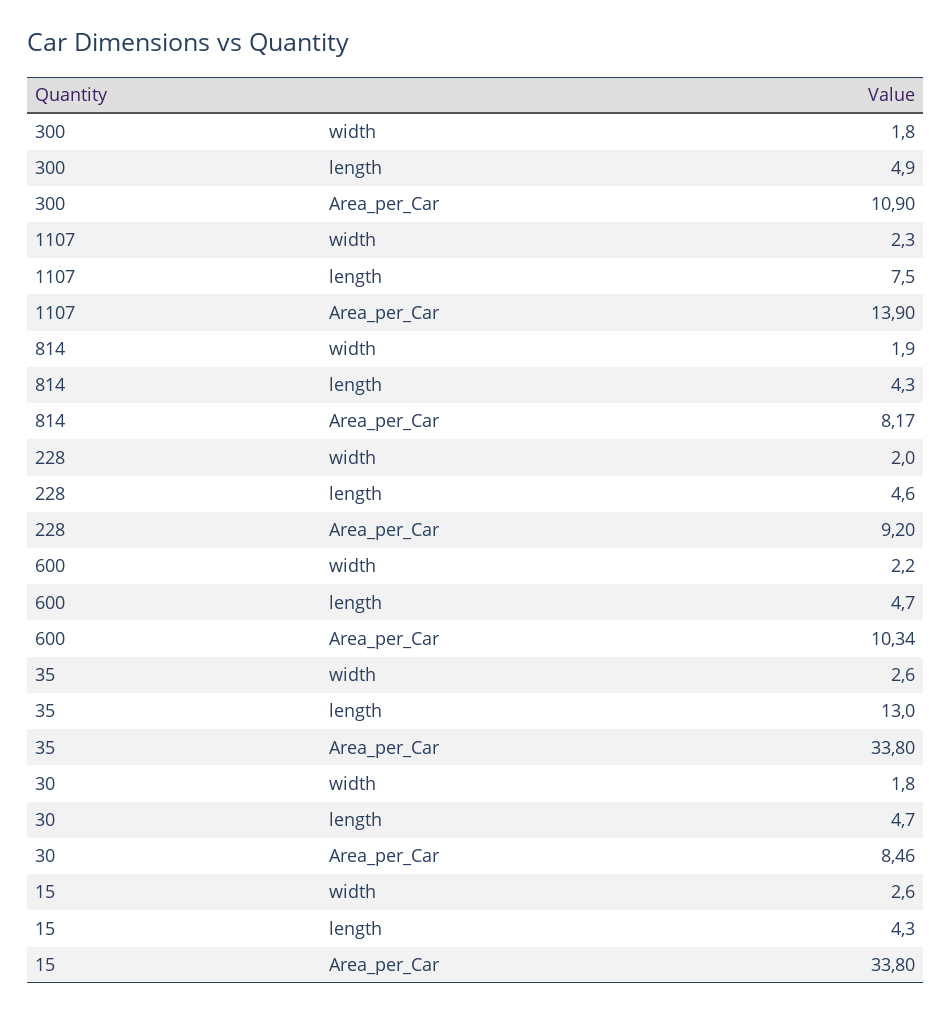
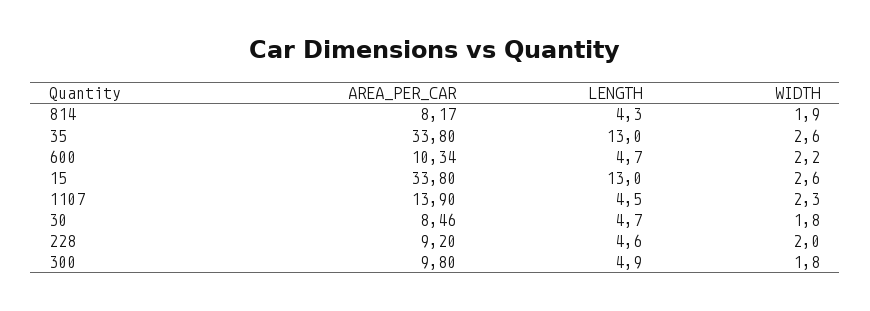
300, Area_per_Car: 10.9 -> 9.8
1107, length: 7.5 -> 4.5
15, length: 4.3 -> 13

